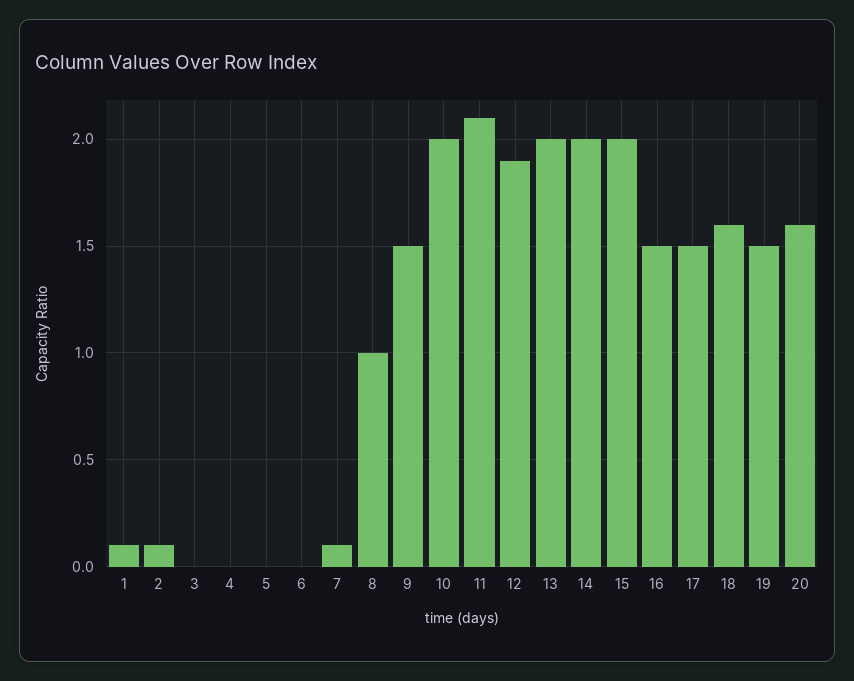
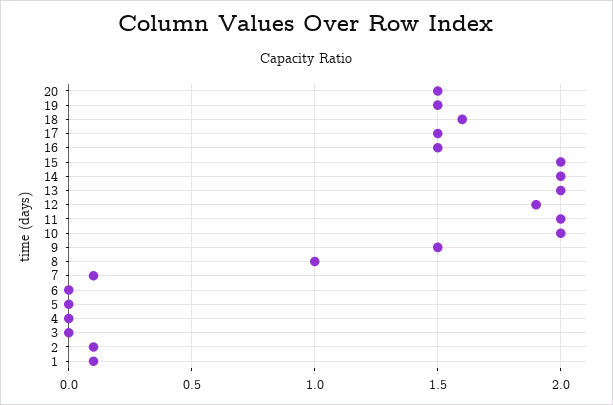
11: 2.1 -> 2
20: 1.6 -> 1.5

